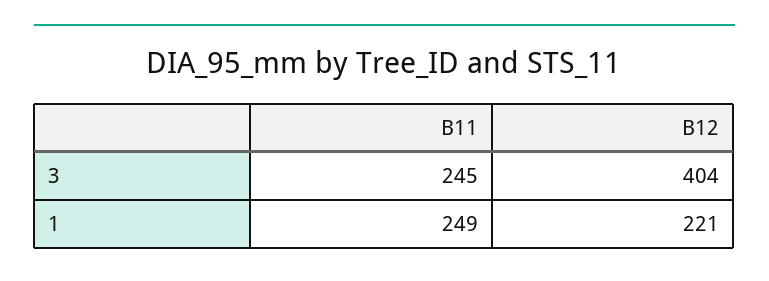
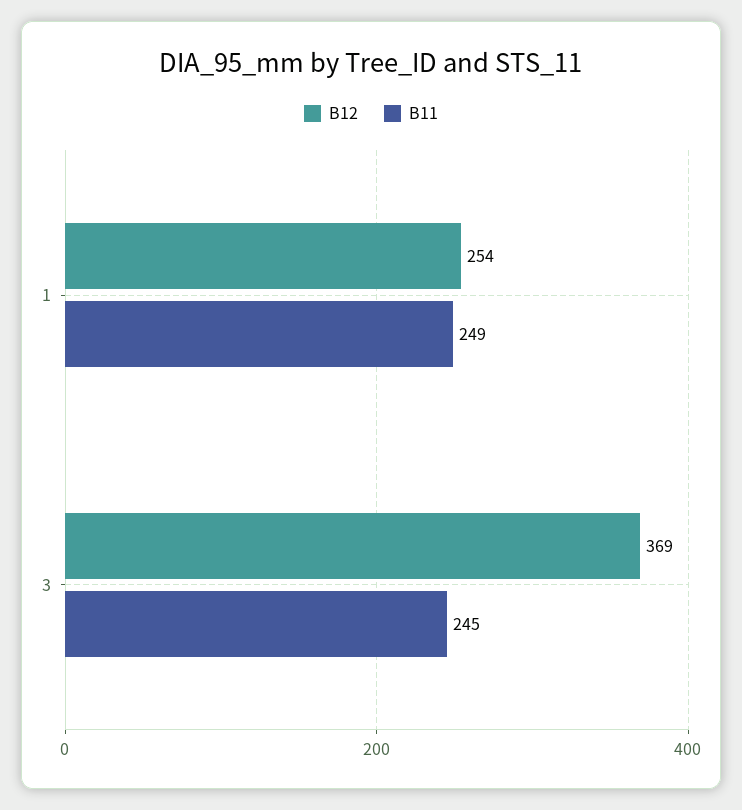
B12, 3: 404 -> 369
B12, 1: 221 -> 254

